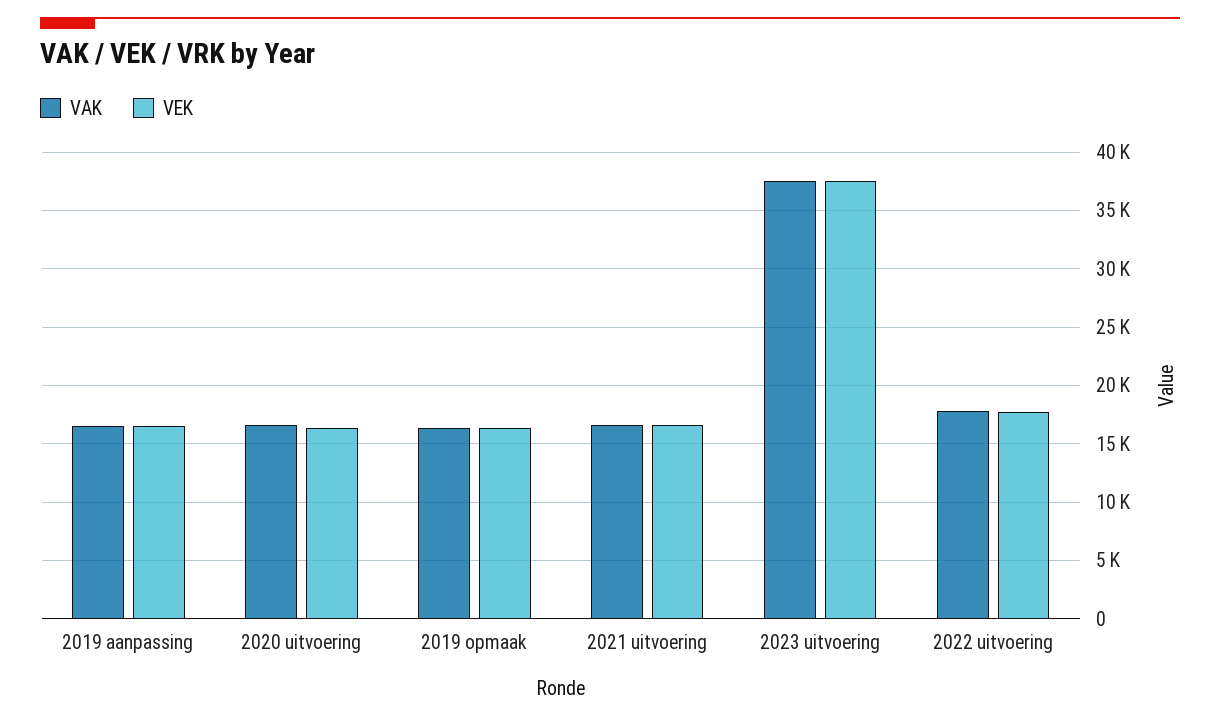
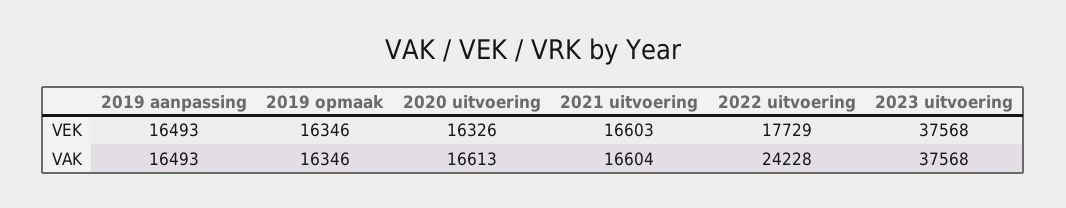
VAK, 2022 uitvoering: 18000 -> 24228

